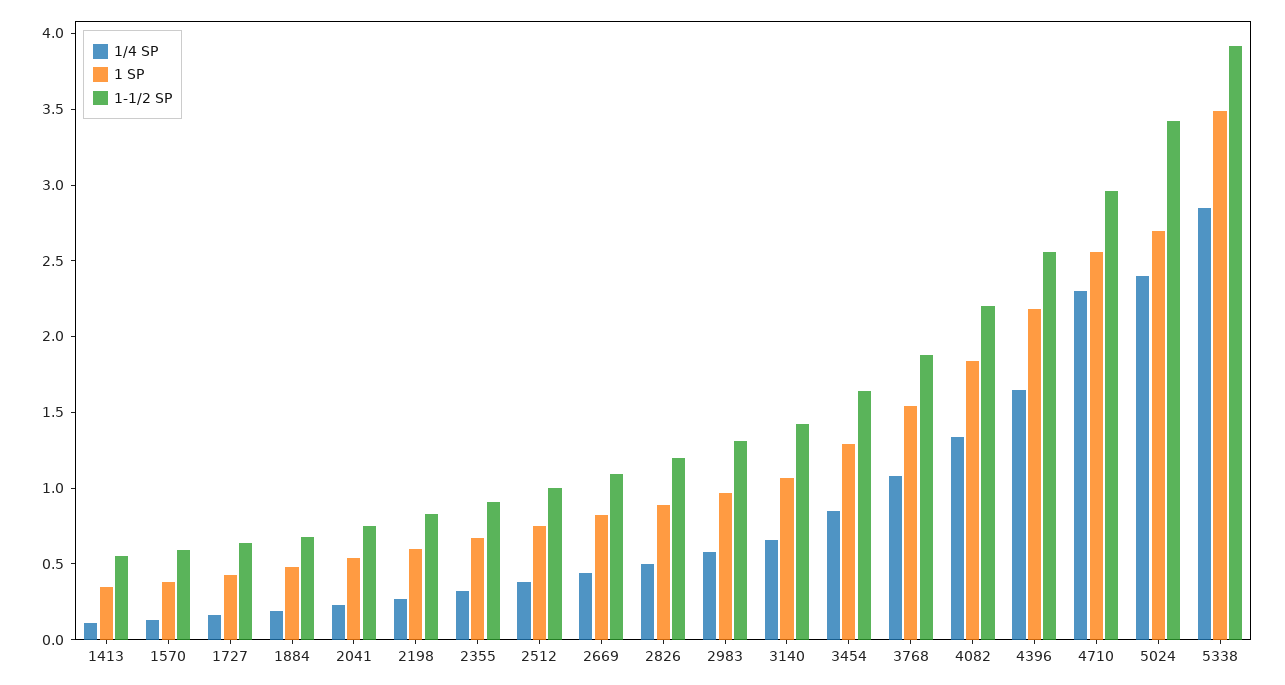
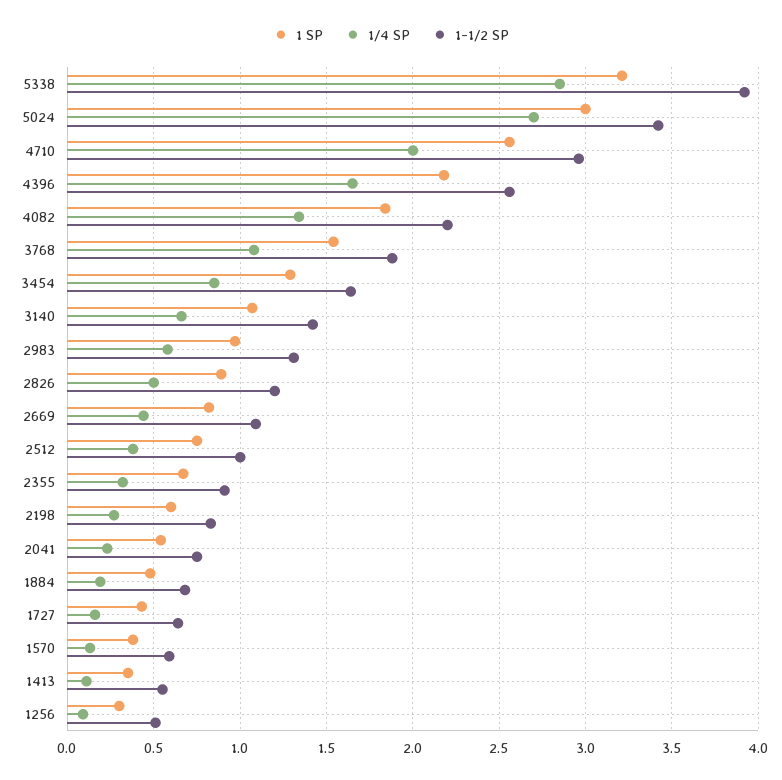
1/4 SP, 4710: 2.3 -> 2
1/4 SP, 5024: 2.4 -> 2.7
1 SP, 5024: 2.7 -> 3
1 SP, 5338: 3.5 -> 3.2
1 SP, 1256: none -> 0.3
1/4 SP, 1256: none -> 0.1
1-1/2 SP, 1256: none -> 0.5

